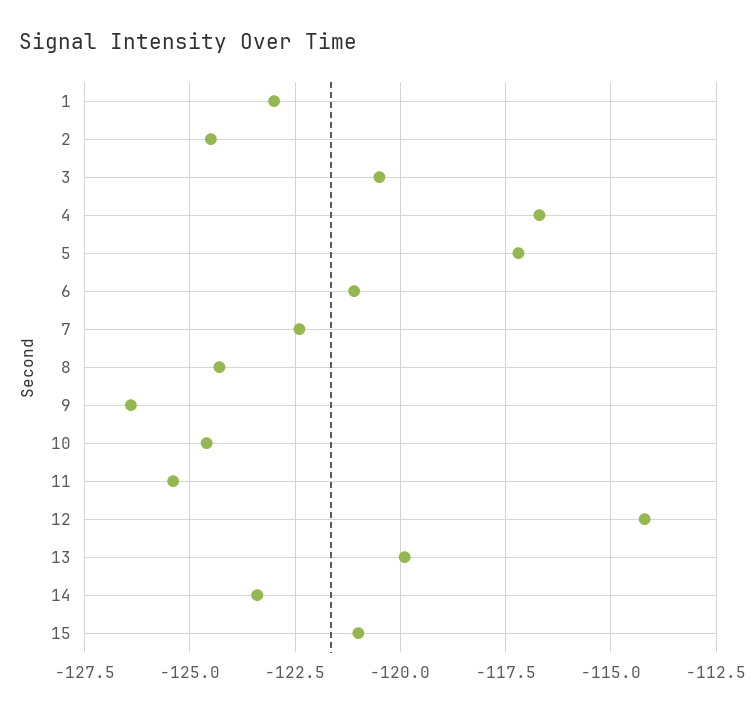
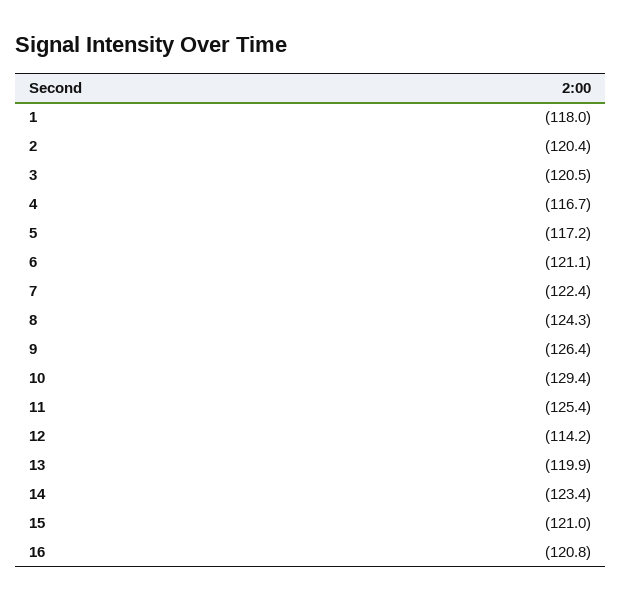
1: -123 -> -118
2: -124.5 -> -120.4
10: -124.5 -> -129.4
16: none -> -120.8

